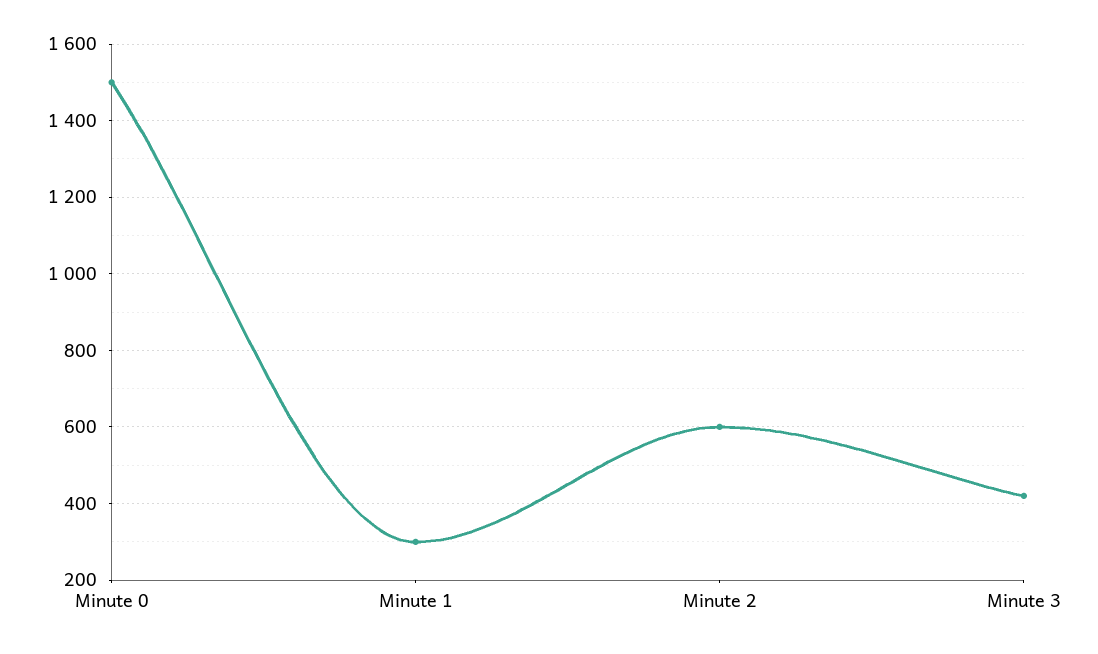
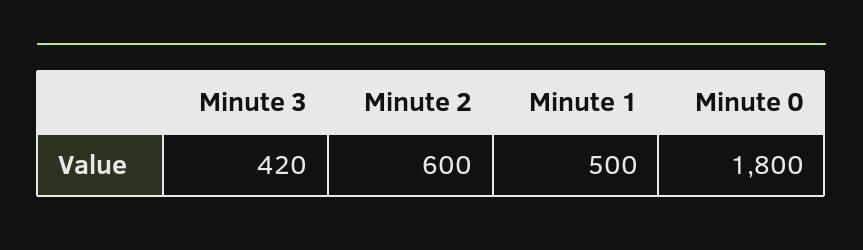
Minute 0: 1500 -> 1800
Minute 1: 300 -> 500

